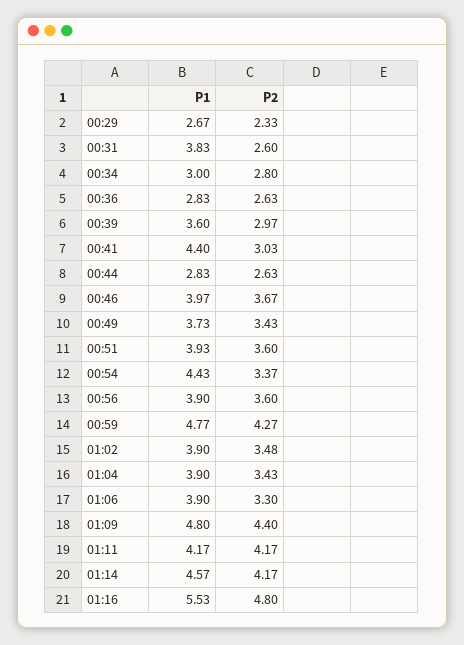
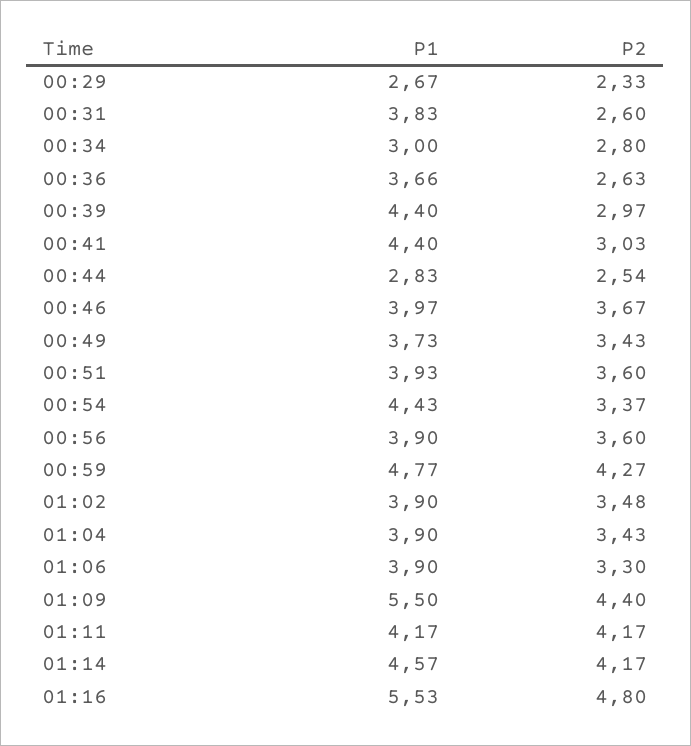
P1, 00:36: 2.83 -> 3.66
P1, 00:39: 3.6 -> 4.4
P2, 00:44: 2.63 -> 2.54
P1, 01:09: 4.8 -> 5.5

